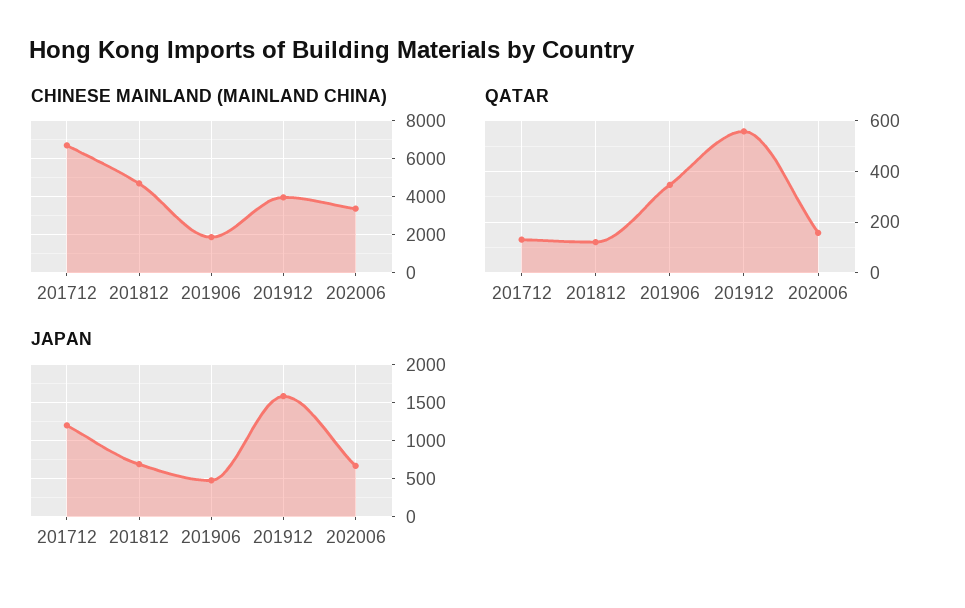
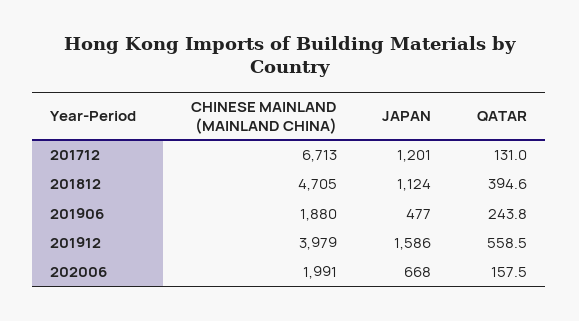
CHINESE MAINLAND (MAINLAND CHINA), 202006: 3500 -> 1991
QATAR, 201812: 125 -> 394.6
QATAR, 201906: 350 -> 243.8
JAPAN, 201812: 700 -> 1124

